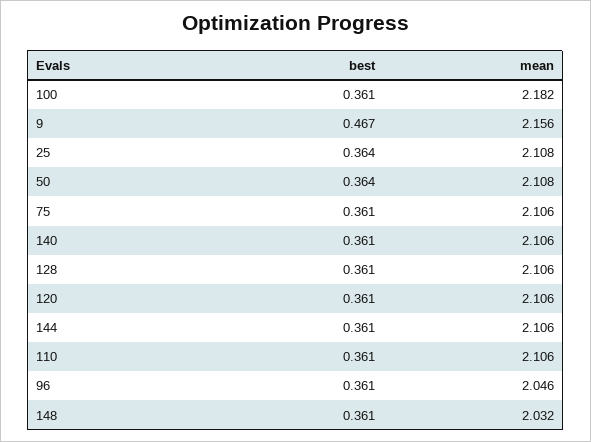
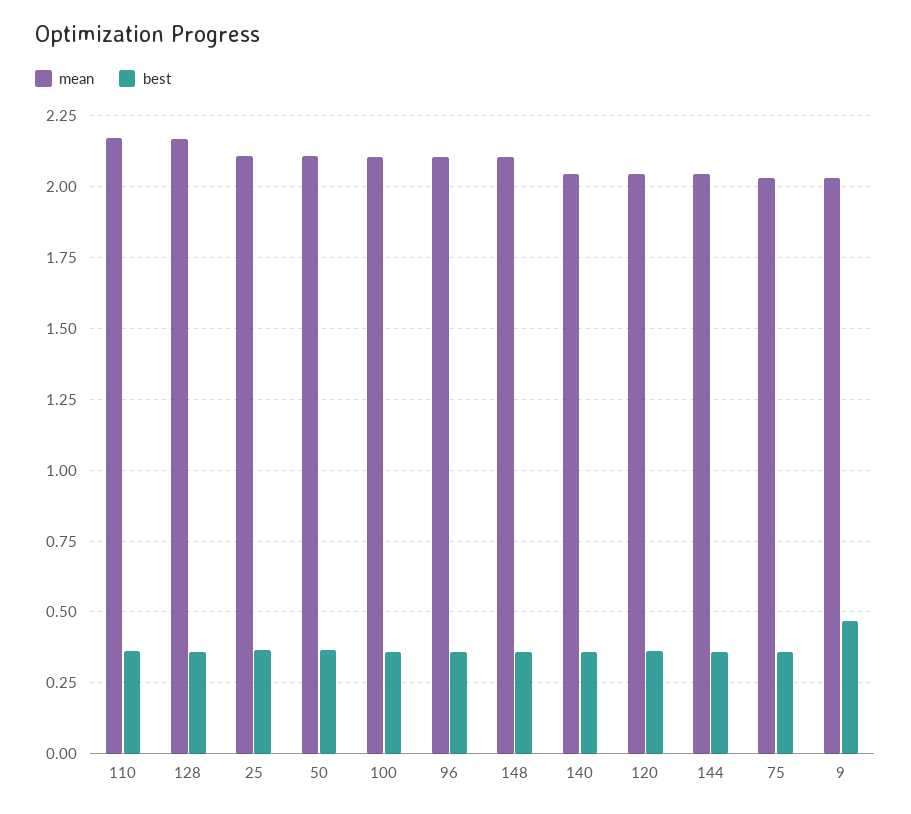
mean, 100: 2.182 -> 2.1
mean, 9: 2.156 -> 2.025
mean, 75: 2.106 -> 2.025
mean, 140: 2.106 -> 2.05
mean, 128: 2.106 -> 2.175
mean, 120: 2.106 -> 2.05
mean, 144: 2.106 -> 2.05
mean, 110: 2.106 -> 2.175
mean, 96: 2.046 -> 2.1
mean, 148: 2.032 -> 2.1

